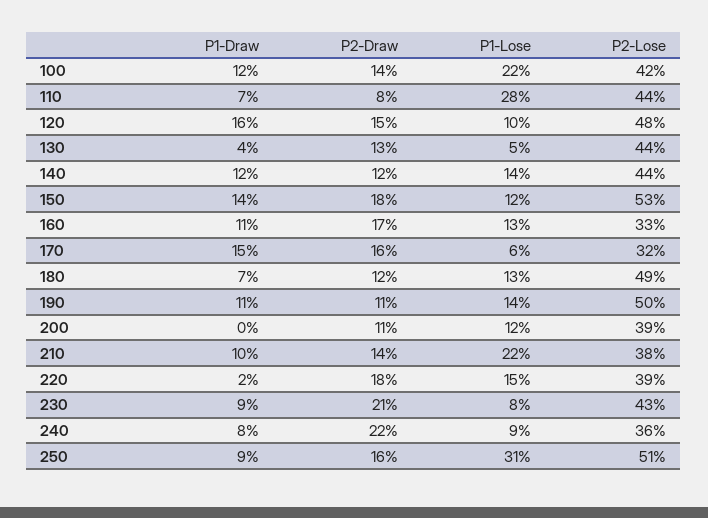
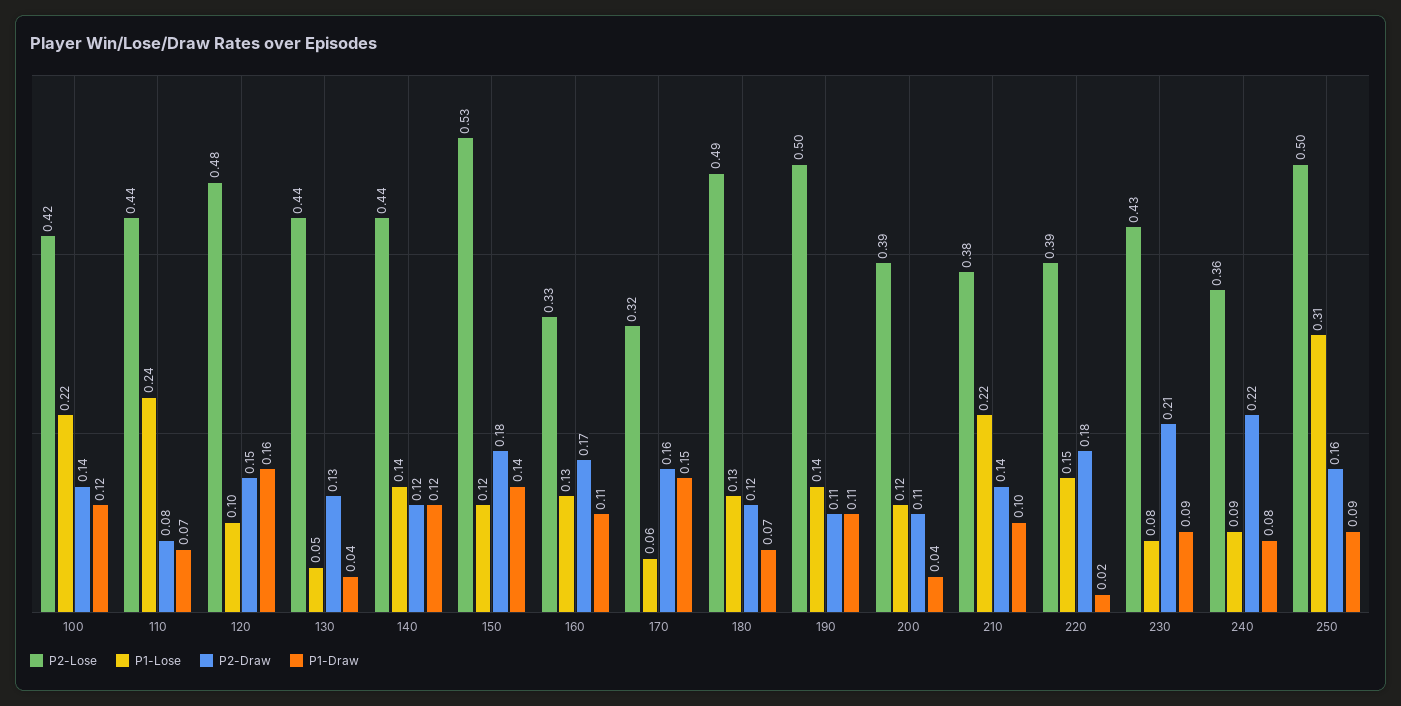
P1-Lose, 110: 0.28 -> 0.24
P1-Draw, 200: 0 -> 0.04
P2-Lose, 250: 0.51 -> 0.5

